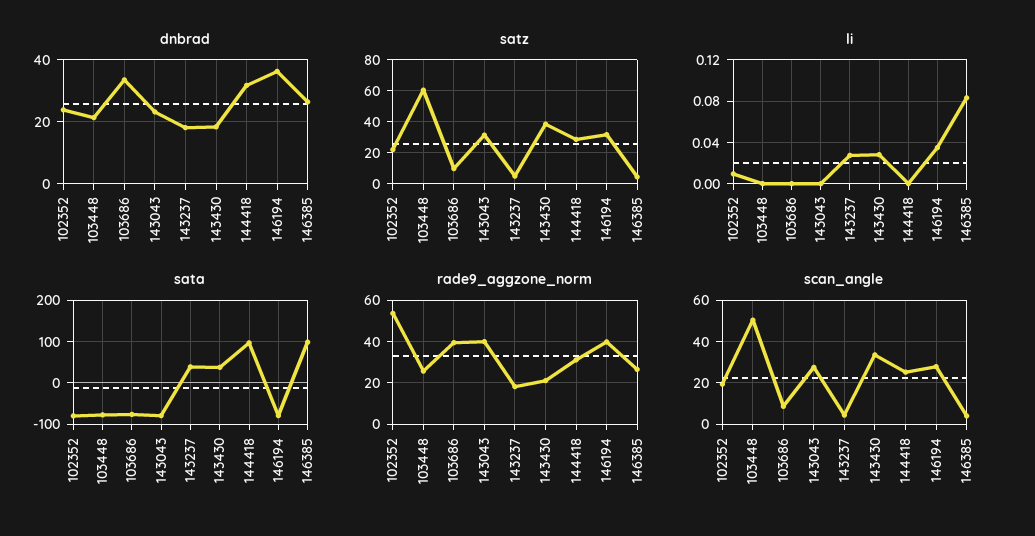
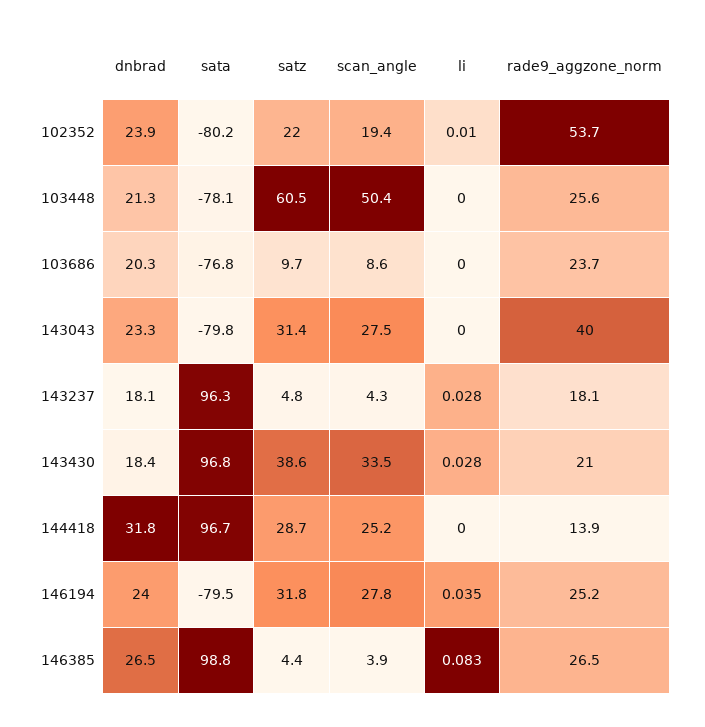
dnbrad, 103686: 34 -> 20.3
dnbrad, 146194: 36 -> 24
sata, 143237: 40 -> 96.3
sata, 143430: 40 -> 96.8
rade9_aggzone_norm, 103686: 40 -> 23.7
rade9_aggzone_norm, 144418: 30 -> 13.9
rade9_aggzone_norm, 146194: 40 -> 25.2

